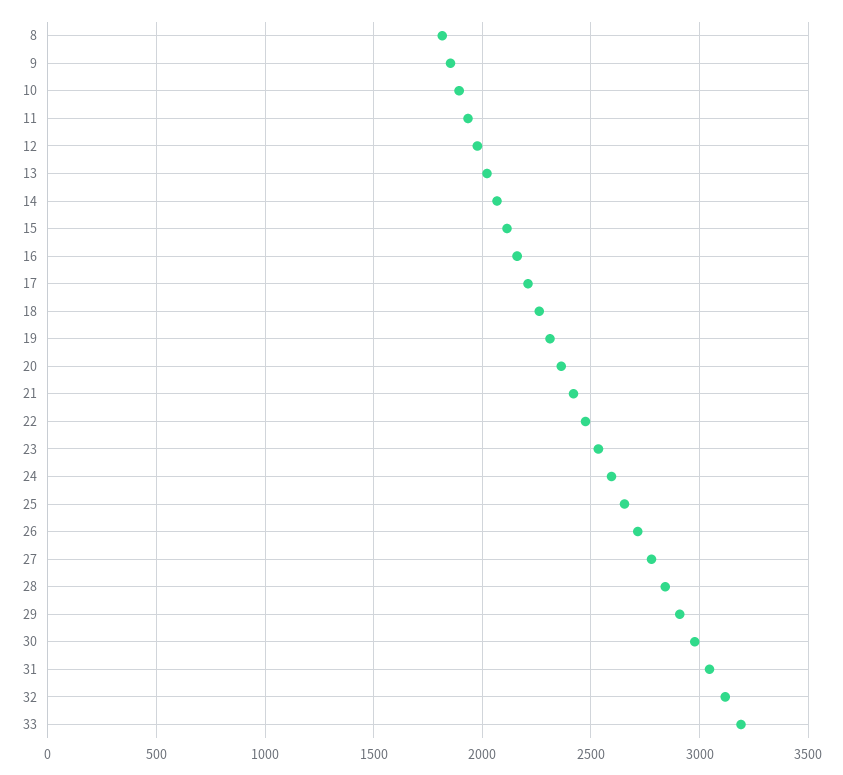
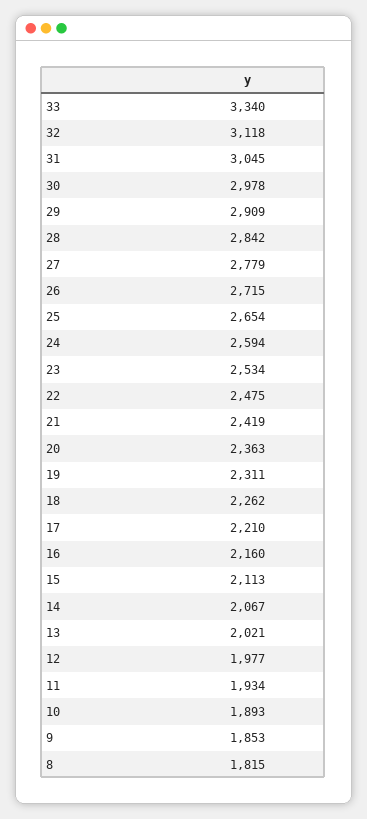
33: 3200 -> 3340

